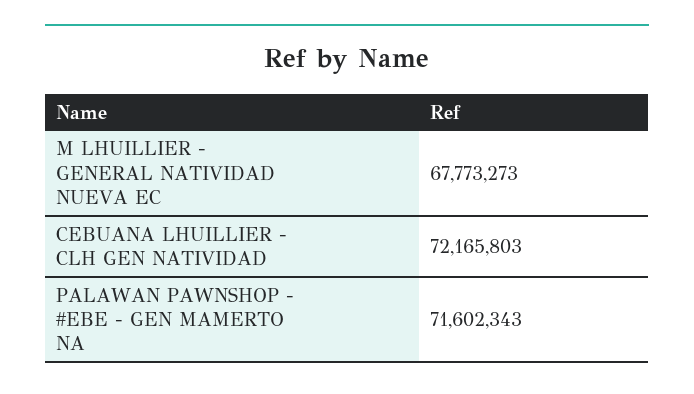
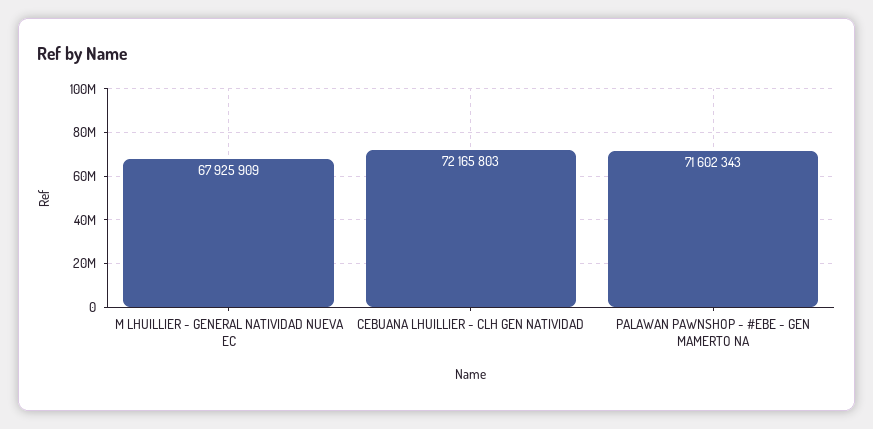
M LHUILLIER - GENERAL NATIVIDAD NUEVA EC: 67773273 -> 67925909

